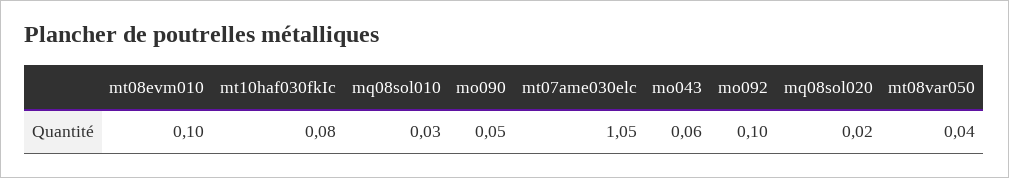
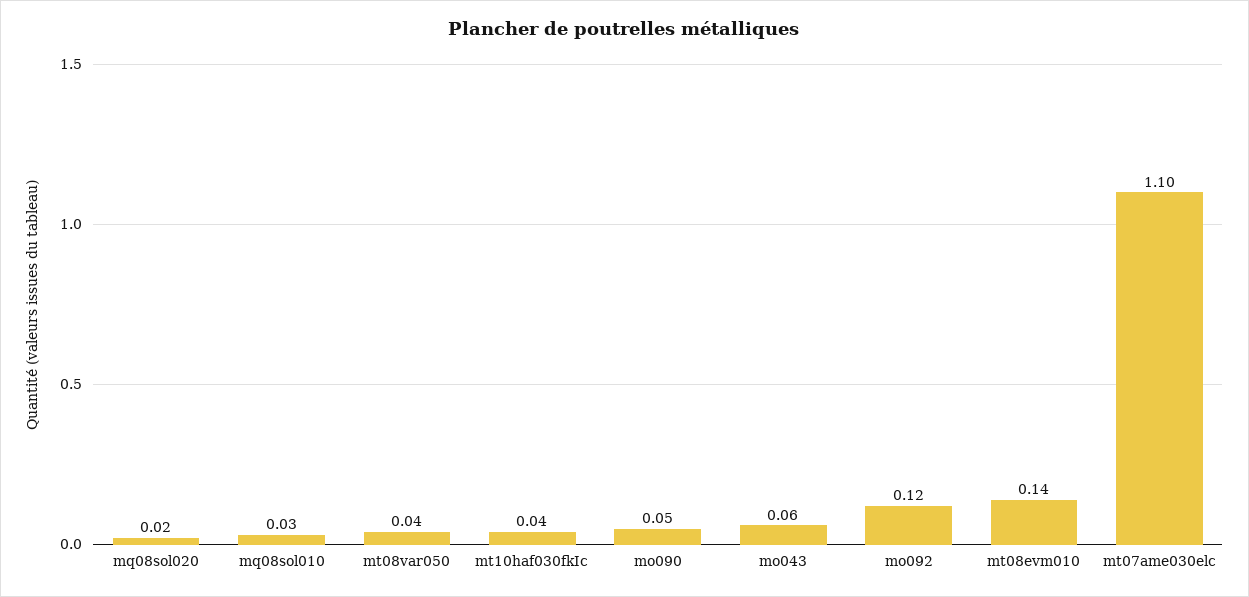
mt08evm010: 0.1 -> 0.14
mt10haf030fkIc: 0.08 -> 0.04
mt07ame030elc: 1.05 -> 1.1
mo092: 0.1 -> 0.12

